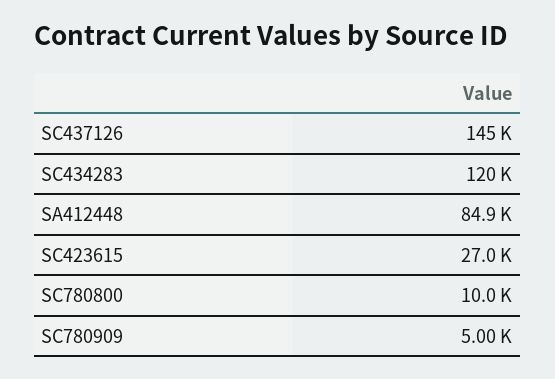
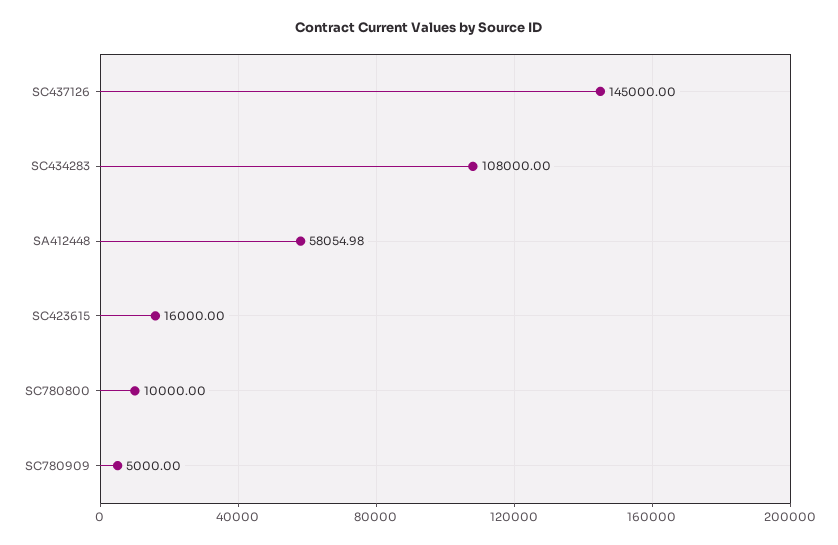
SC434283: 120000 -> 108000
SA412448: 84900 -> 58054.98
SC423615: 27000 -> 16000

